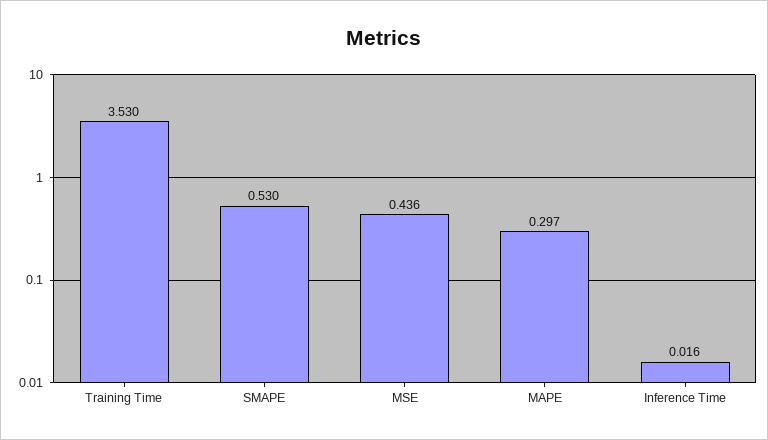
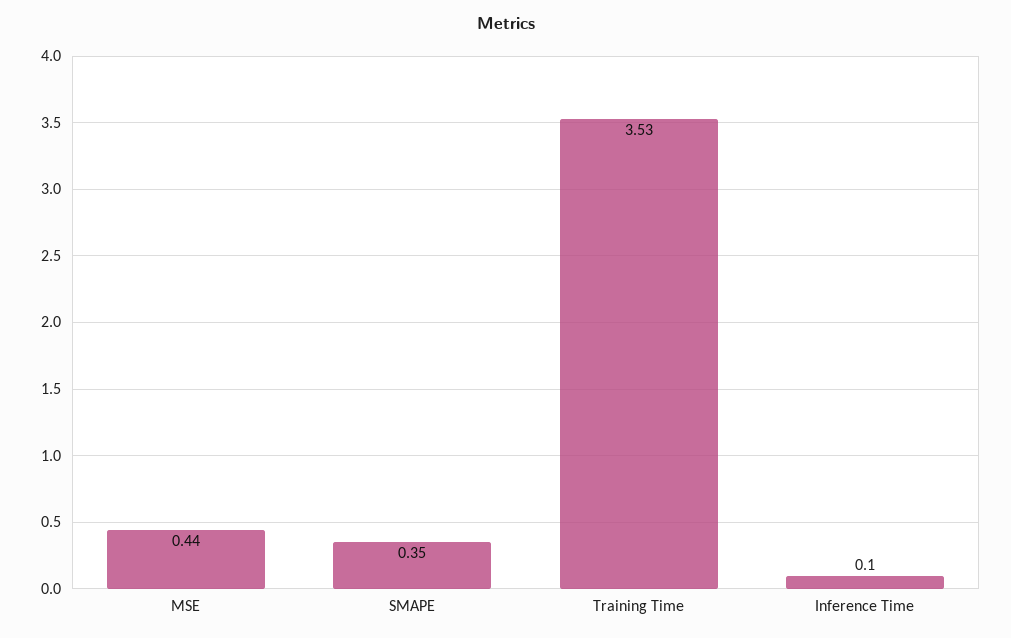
SMAPE: 0.53 -> 0.35
MAPE: 0.297 -> none
Inference Time: 0.016 -> 0.1

